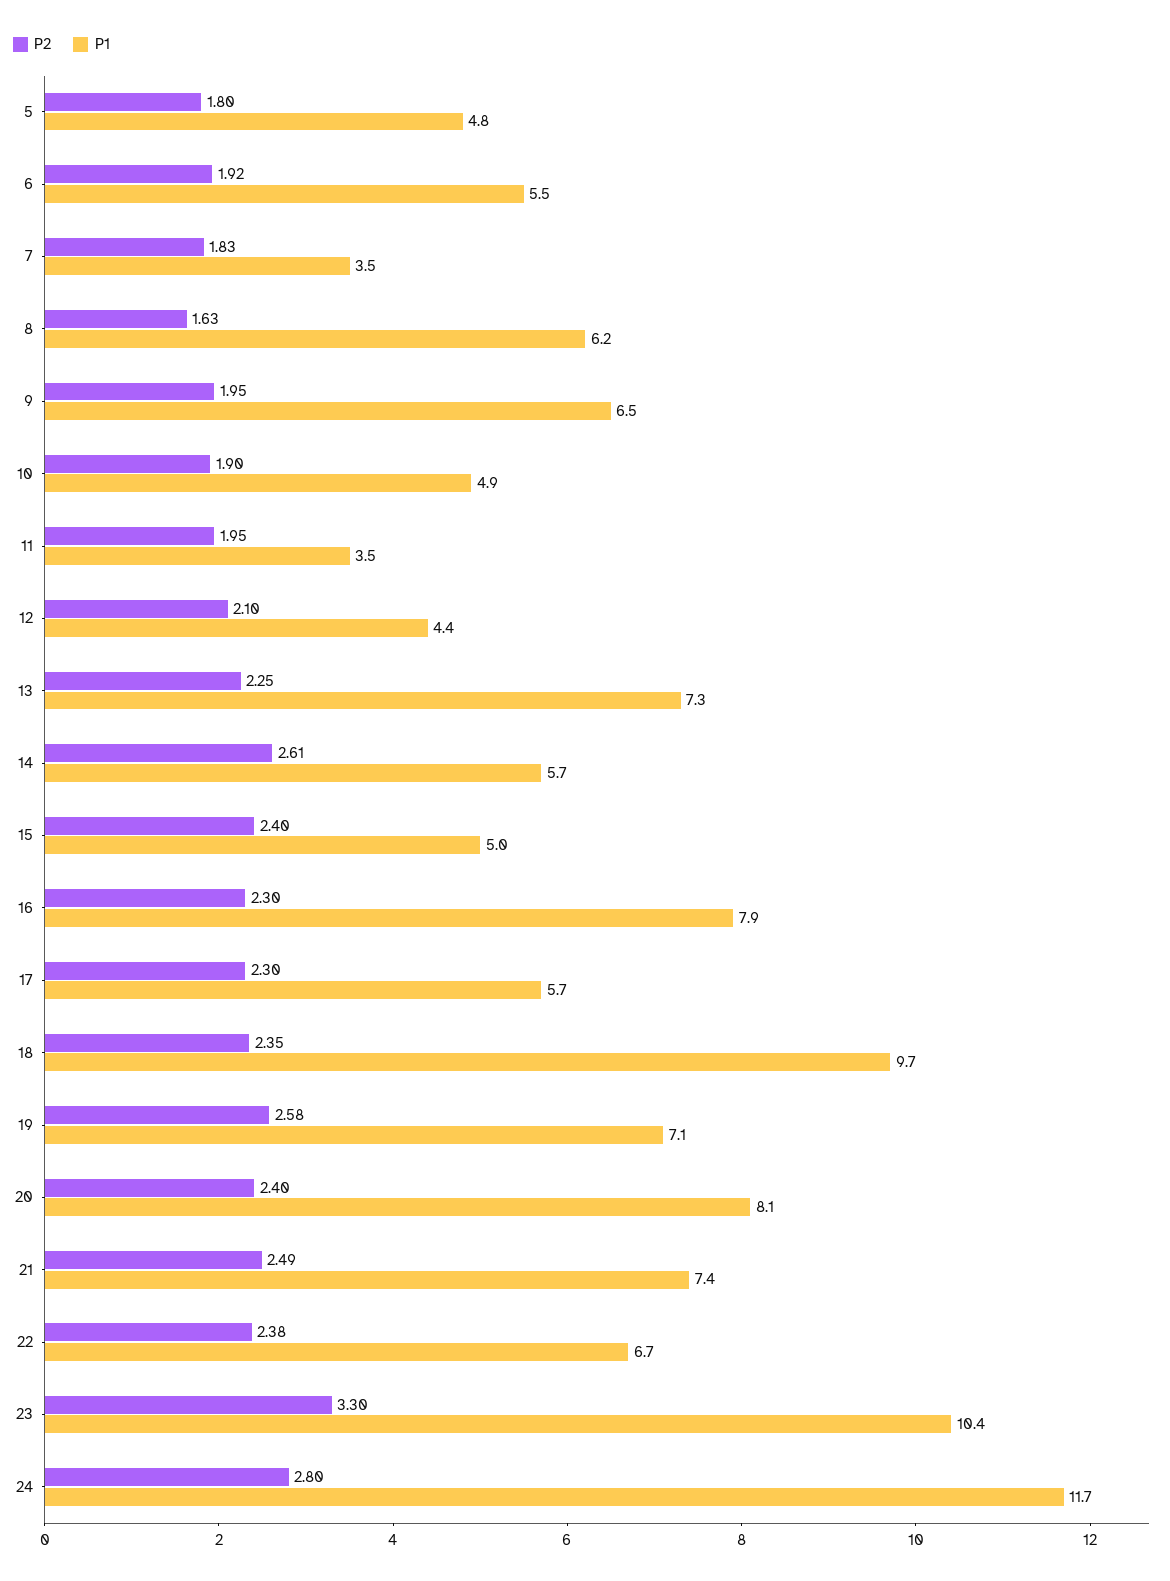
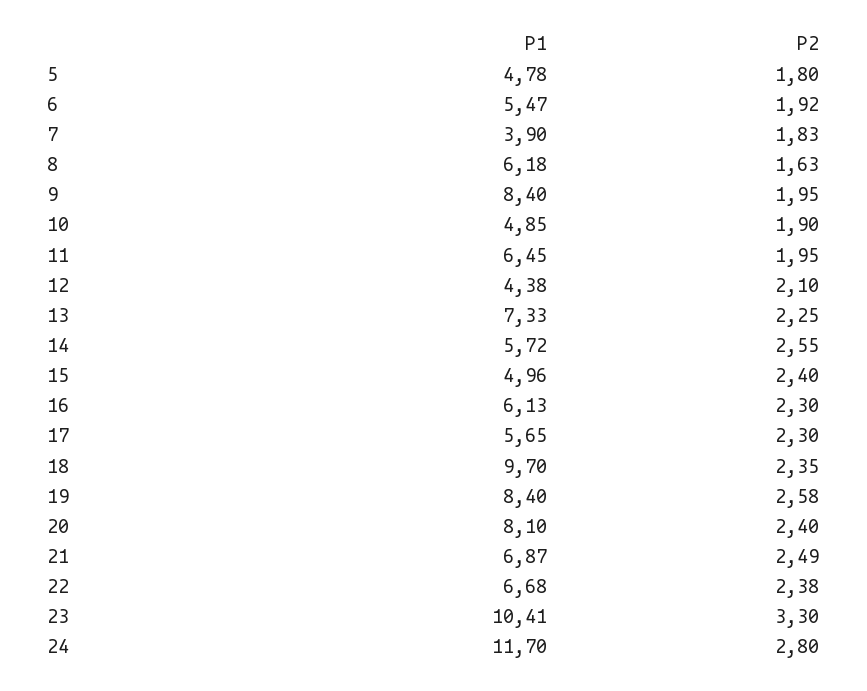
P1, 7: 3.5 -> 3.9
P1, 9: 6.5 -> 8.4
P1, 11: 3.5 -> 6.45
P2, 14: 2.61 -> 2.55
P1, 16: 7.9 -> 6.13
P1, 19: 7.1 -> 8.4
P1, 21: 7.4 -> 6.87

